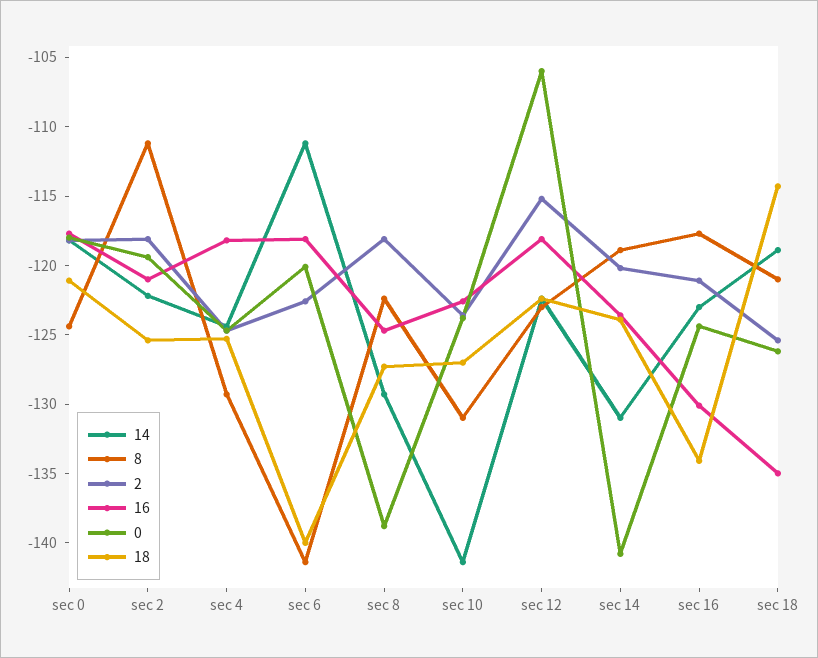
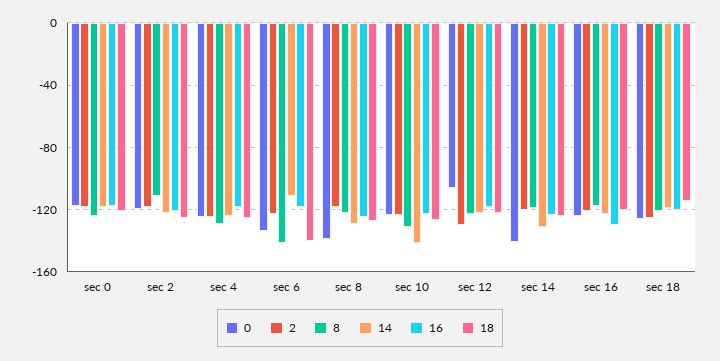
0, sec 6: -120 -> -135
2, sec 12: -115 -> -130
18, sec 16: -134 -> -120
16, sec 18: -135 -> -120

